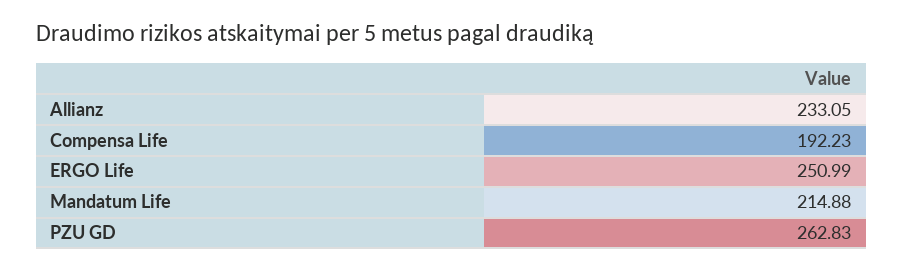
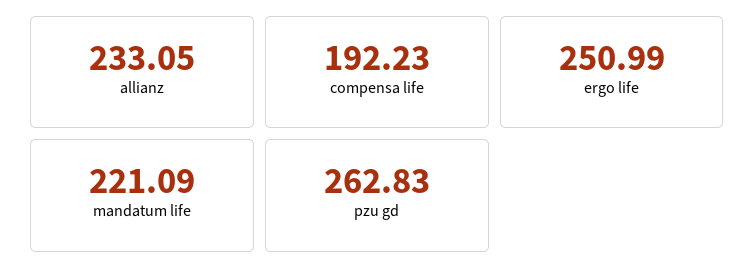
Mandatum Life: 214.88 -> 221.09

